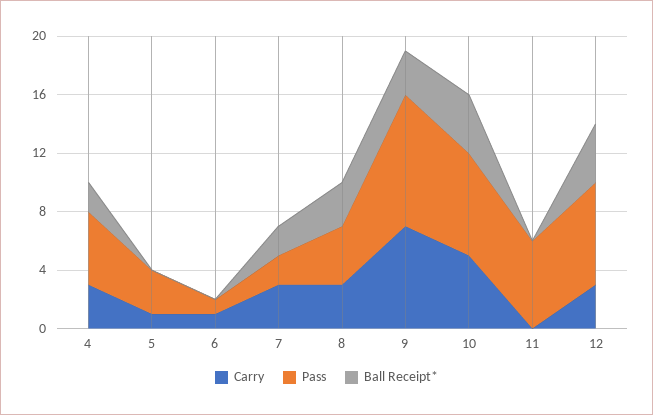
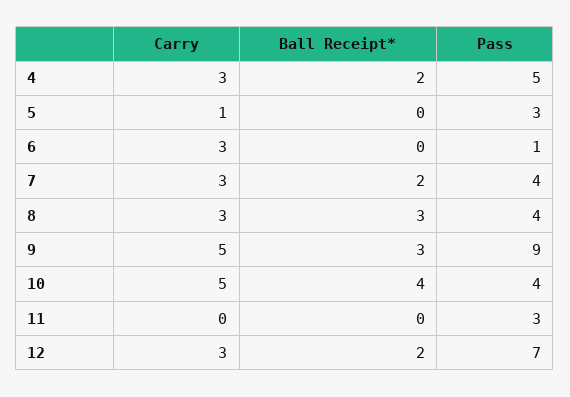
Carry, 6: 1 -> 3
Pass, 7: 2 -> 4
Carry, 9: 7 -> 5
Pass, 10: 7 -> 4
Pass, 11: 6 -> 3
Ball Receipt*, 12: 4 -> 2

